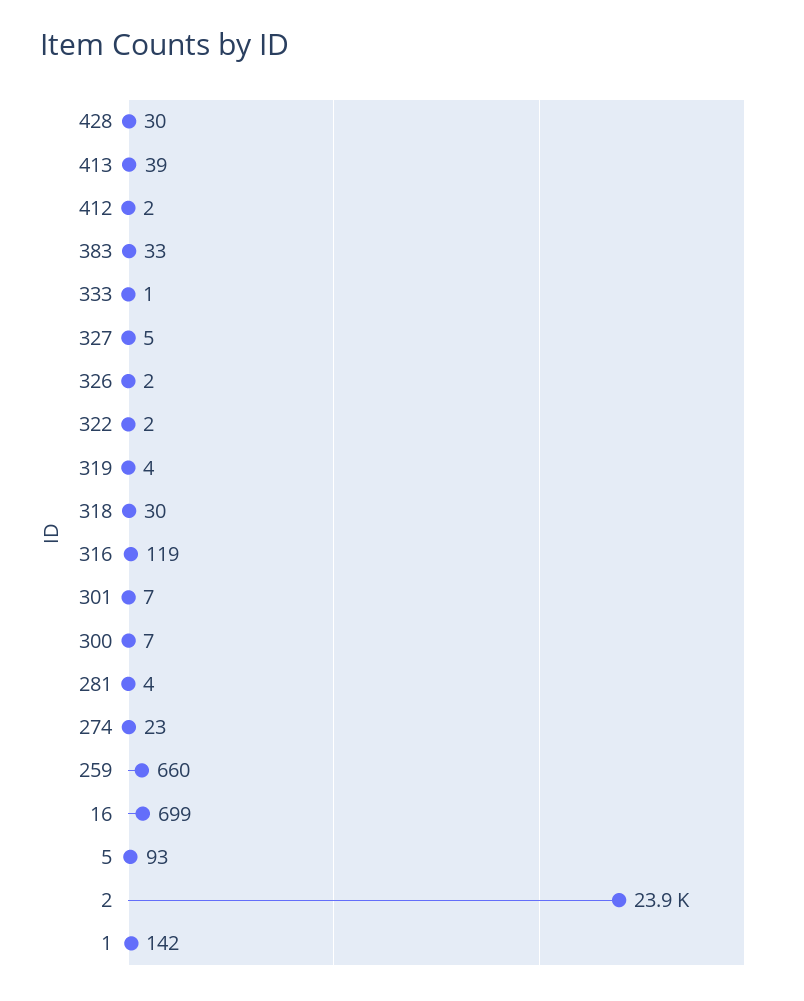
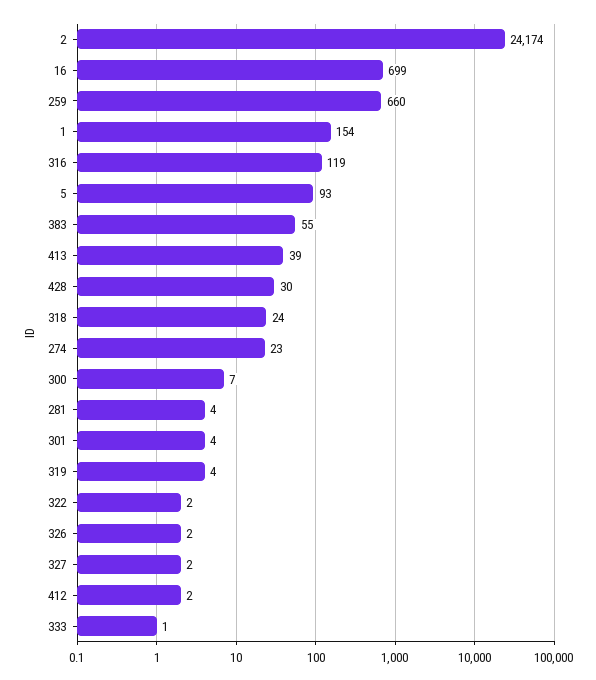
383: 33 -> 55
327: 5 -> 2
318: 30 -> 24
301: 7 -> 4
2: 23900 -> 24174
1: 142 -> 154

